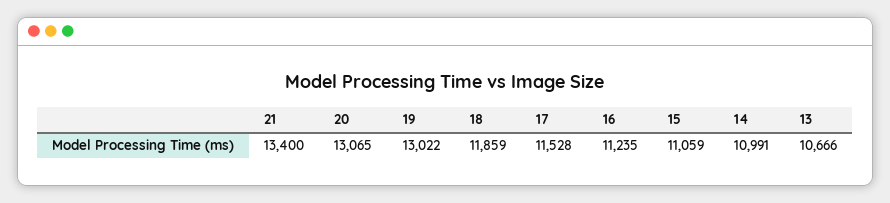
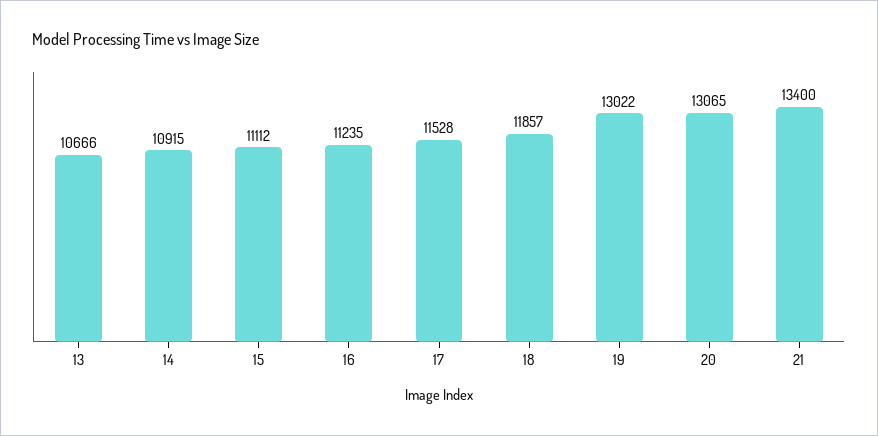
18: 11859 -> 11857
15: 11059 -> 11112
14: 10991 -> 10915

